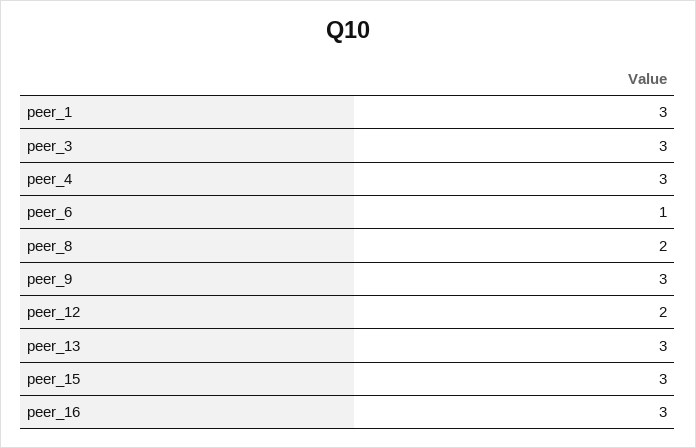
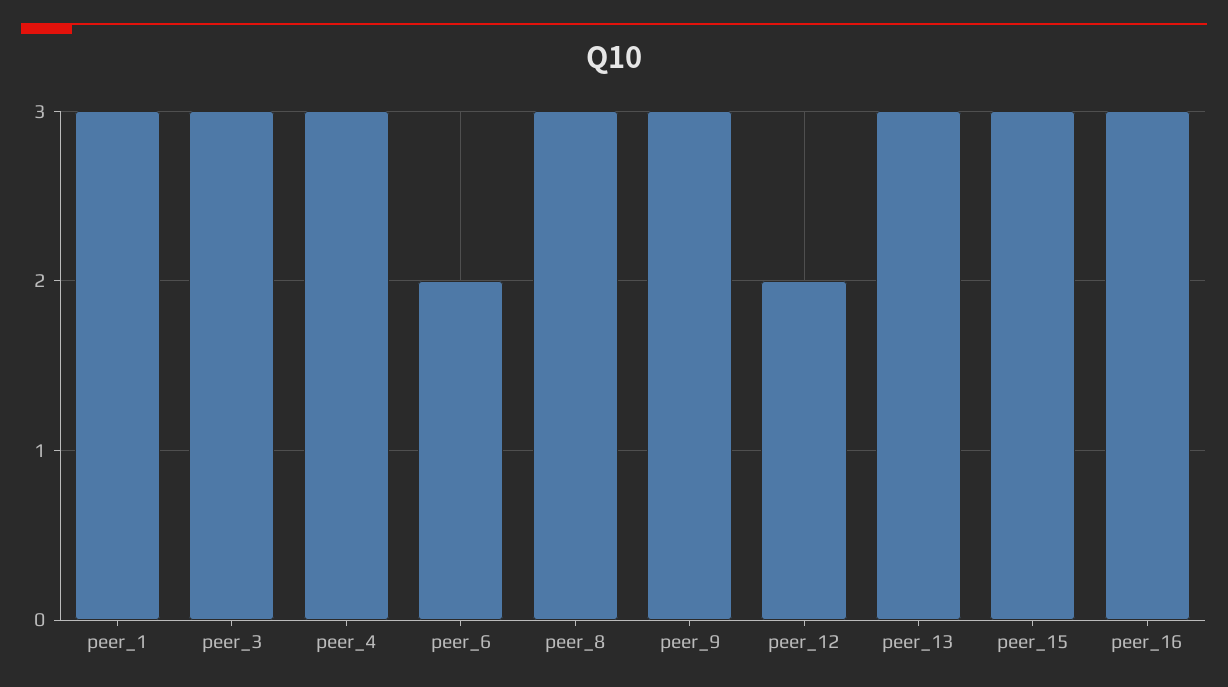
peer_6: 1 -> 2
peer_8: 2 -> 3

